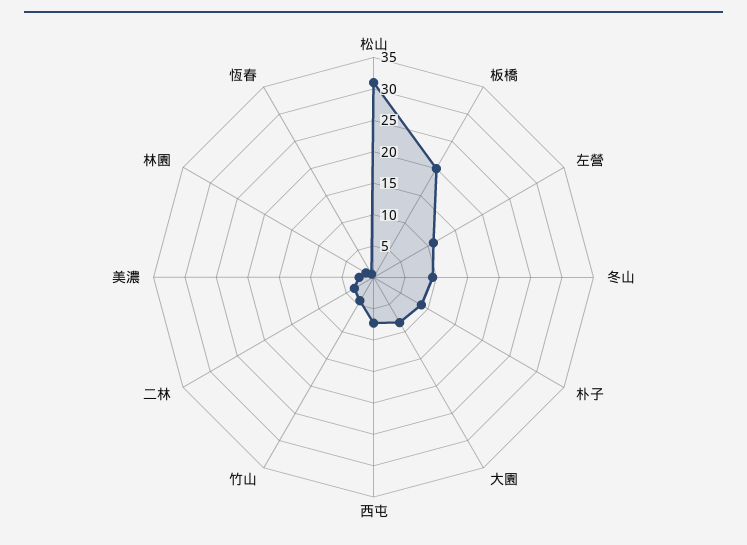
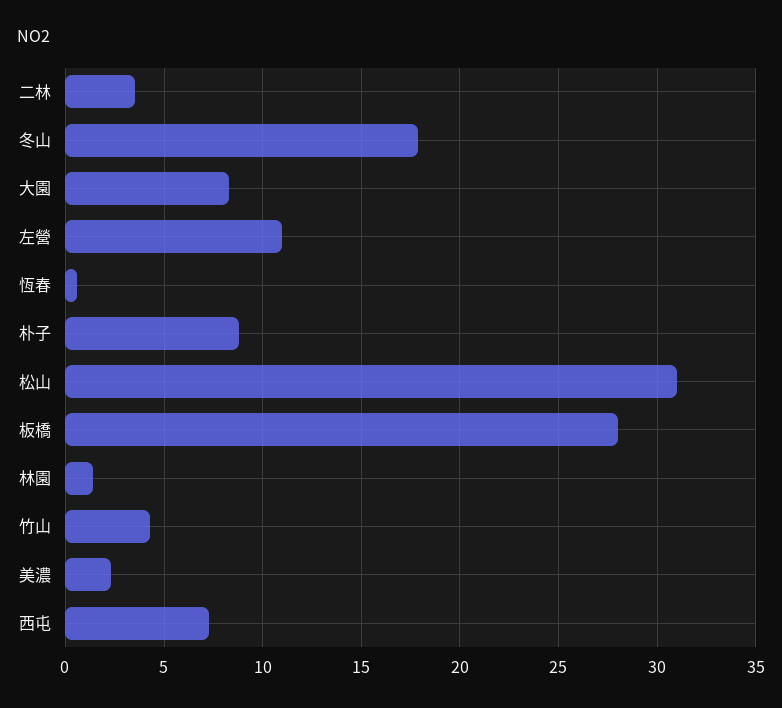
板橋: 20 -> 28
冬山: 10 -> 18

